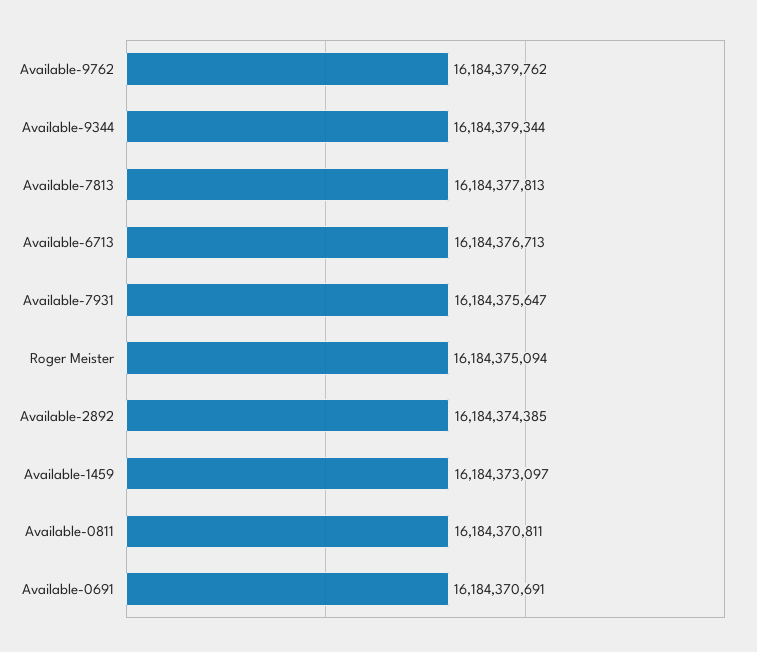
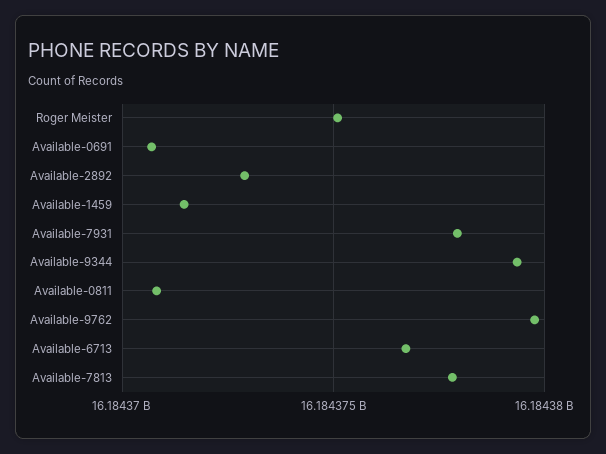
Available-7931: 16184375647 -> 16184378000
Available-2892: 16184374385 -> 16184373000
Available-1459: 16184373097 -> 16184371500

